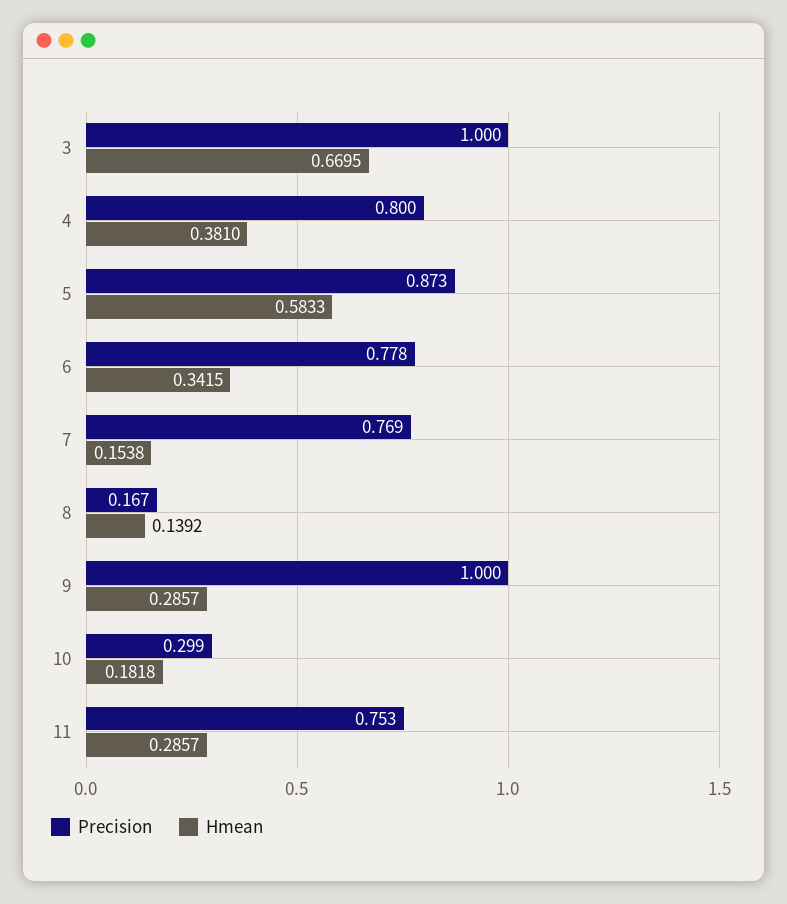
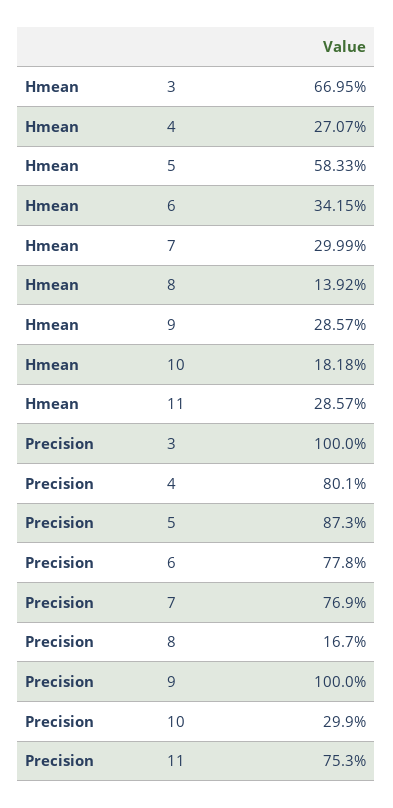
Precision, 4: 0.8 -> 0.801
Hmean, 4: 0.381 -> 0.2707
Hmean, 7: 0.1538 -> 0.2999

